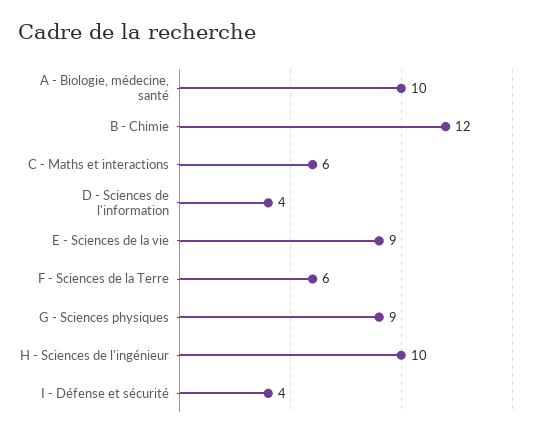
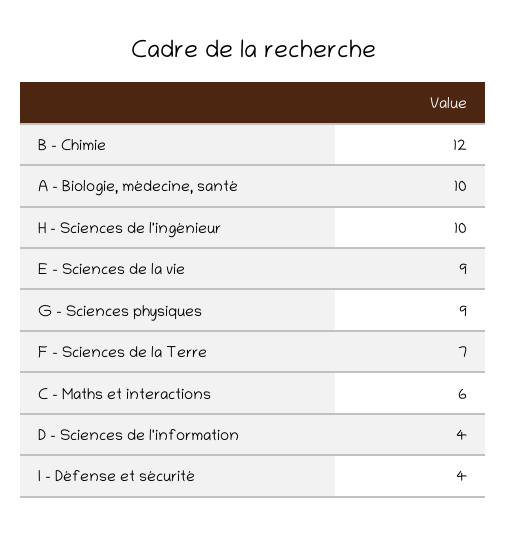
F - Sciences de la Terre: 6 -> 7

